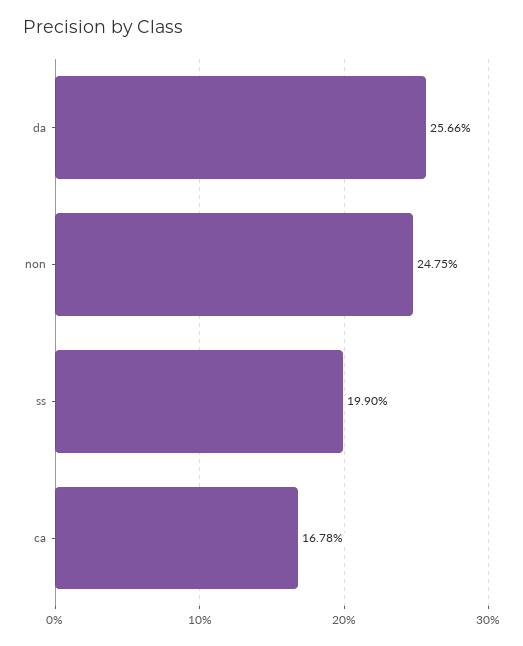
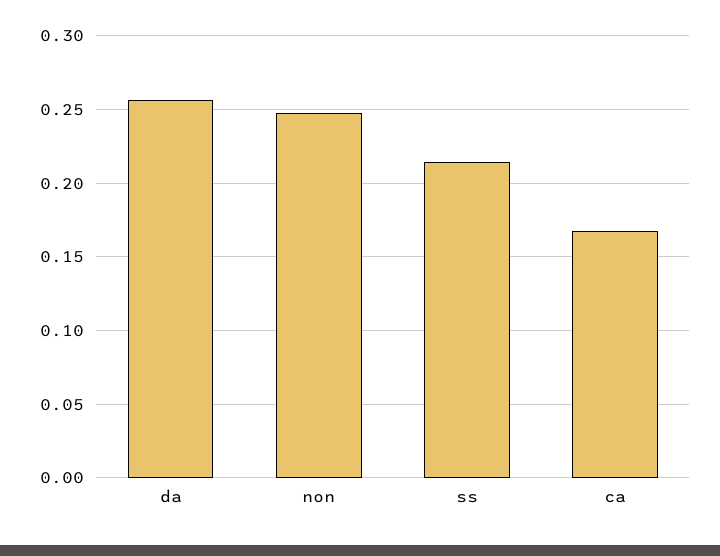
ss: 0.199 -> 0.215

